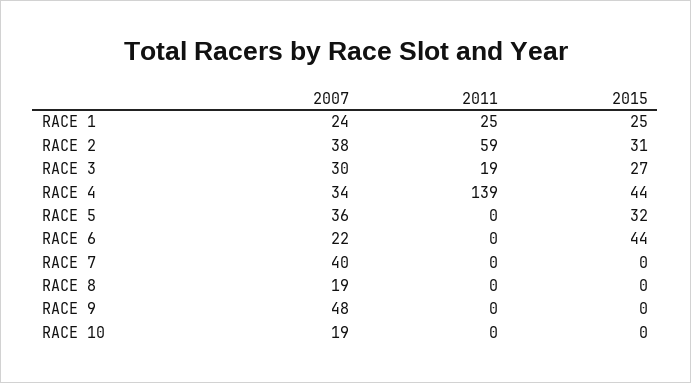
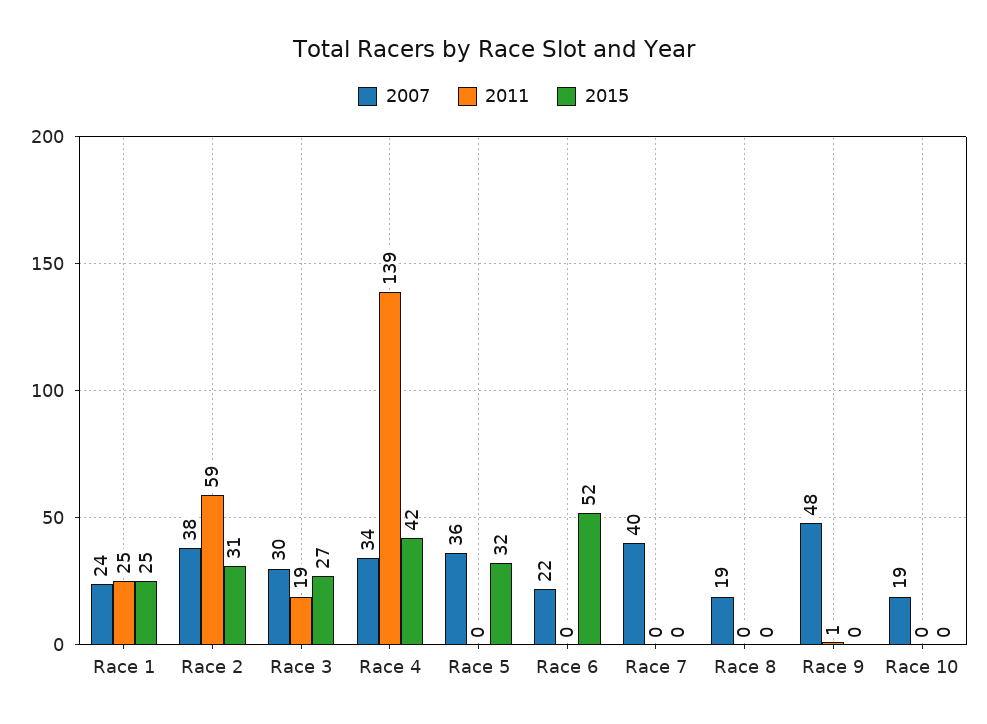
2015, RACE 4: 44 -> 42
2015, RACE 6: 44 -> 52
2011, RACE 9: 0 -> 1

